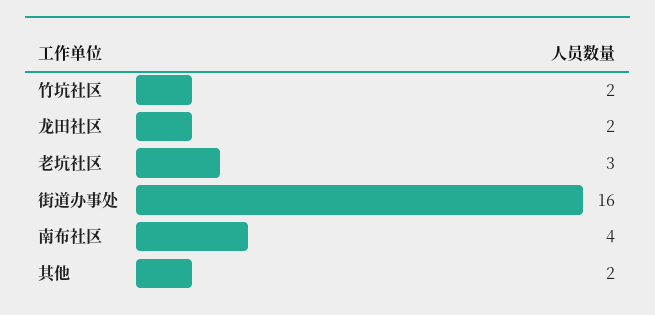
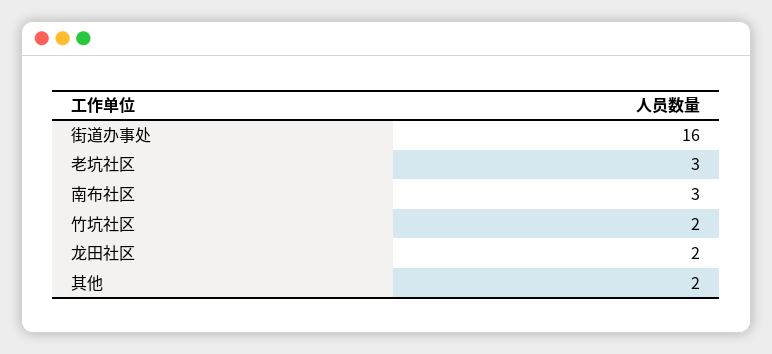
南布社区: 4 -> 3

